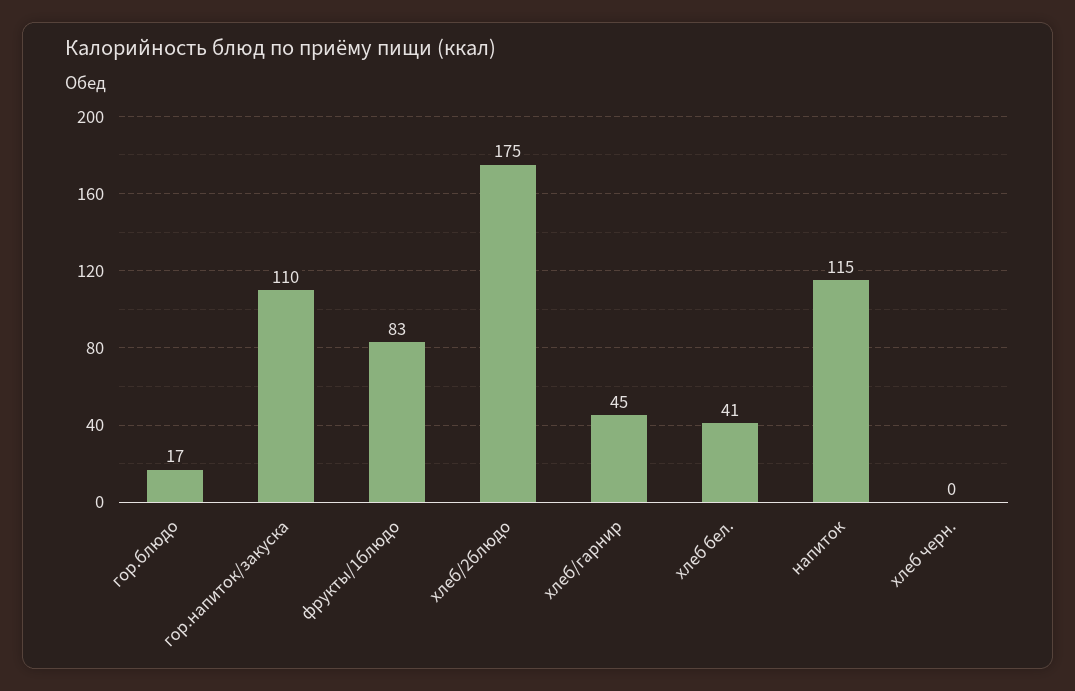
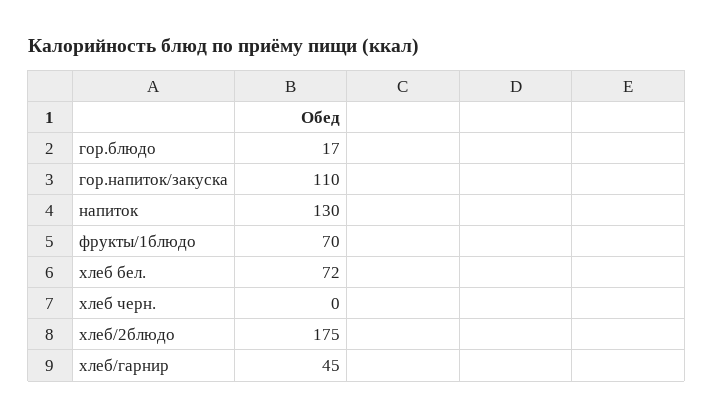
фрукты/1блюдо: 83 -> 70
хлеб бел.: 41 -> 72
напиток: 115 -> 130

